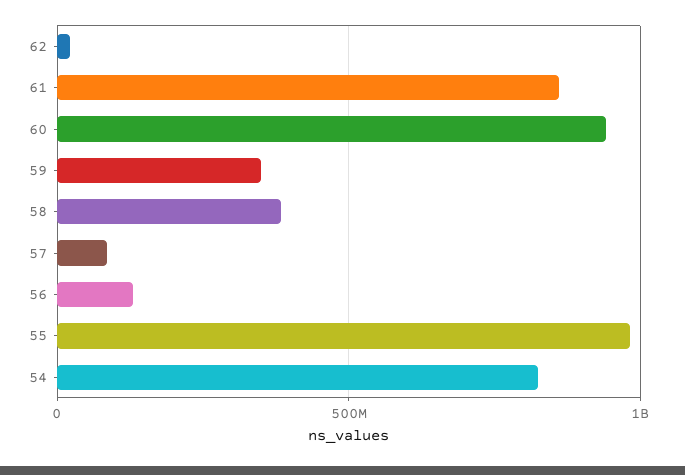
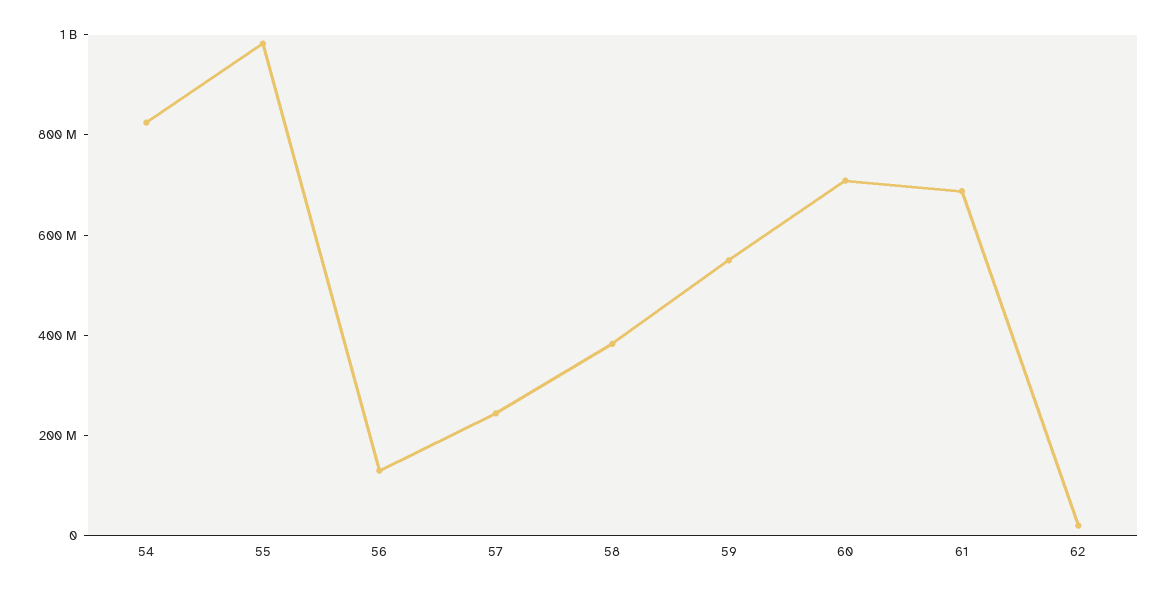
61: 850000000 -> 700000000
60: 950000000 -> 700000000
59: 350000000 -> 550000000
57: 100000000 -> 250000000

